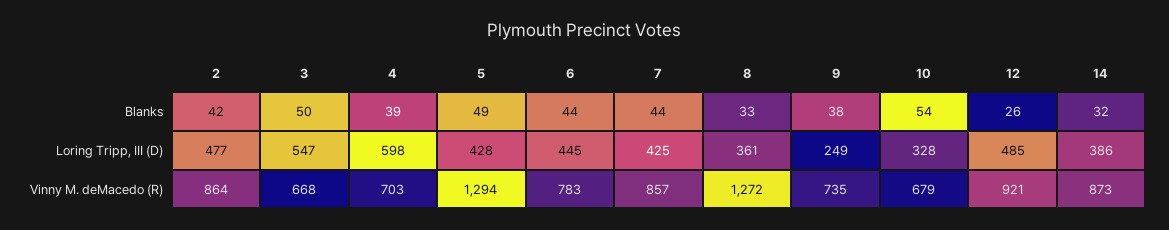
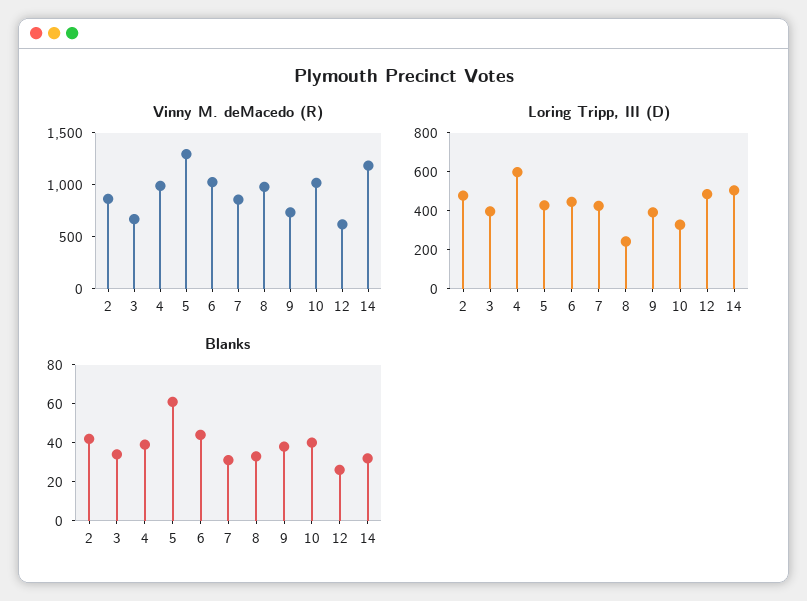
Blanks, 3: 50 -> 35
Blanks, 5: 49 -> 60
Blanks, 7: 44 -> 30
Blanks, 10: 54 -> 40
Loring Tripp, III (D), 3: 547 -> 400
Loring Tripp, III (D), 8: 361 -> 250
Loring Tripp, III (D), 9: 249 -> 400
Loring Tripp, III (D), 14: 386 -> 500
Vinny M. deMacedo (R), 4: 703 -> 1000
Vinny M. deMacedo (R), 6: 783 -> 1000
Vinny M. deMacedo (R), 8: 1272 -> 1000
Vinny M. deMacedo (R), 10: 679 -> 1000
Vinny M. deMacedo (R), 12: 921 -> 600
Vinny M. deMacedo (R), 14: 873 -> 1200

